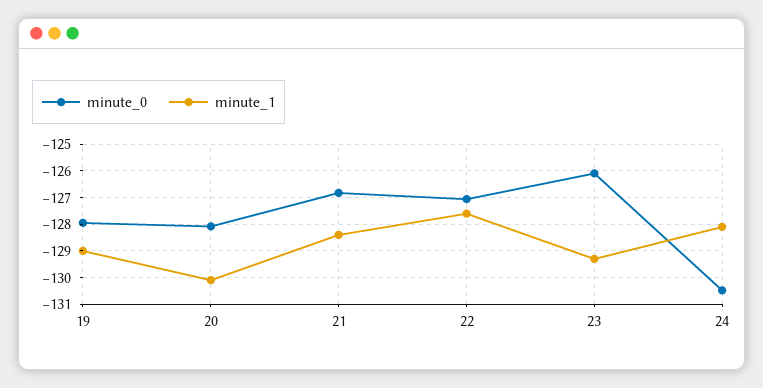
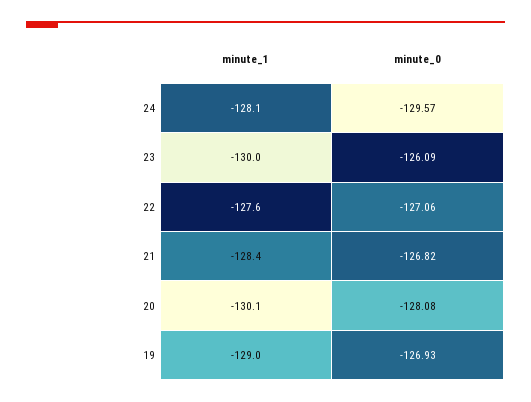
minute_0, 19: -128 -> -126.93
minute_1, 23: -129.25 -> -130
minute_0, 24: -130.5 -> -129.57

